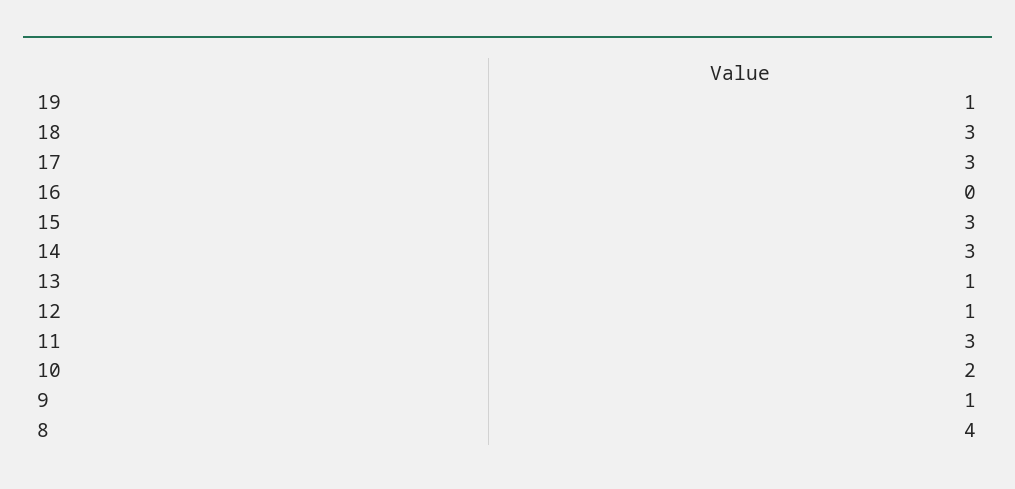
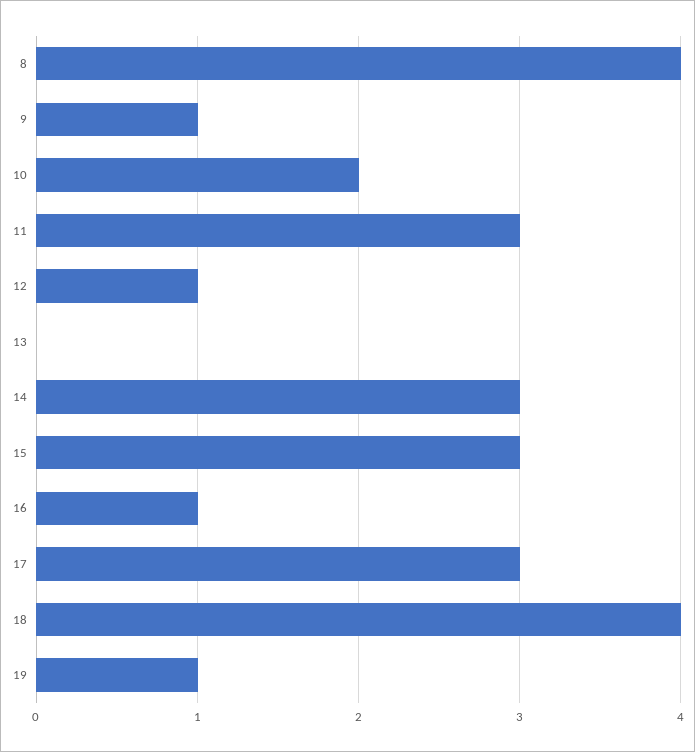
18: 3 -> 4
16: 0 -> 1
13: 1 -> 0

